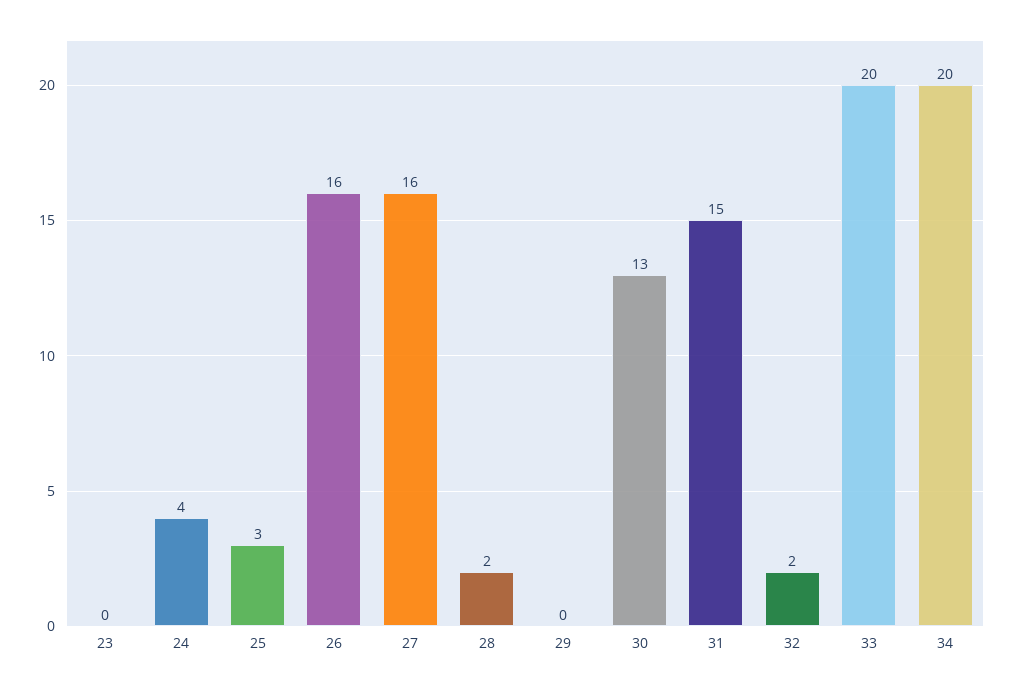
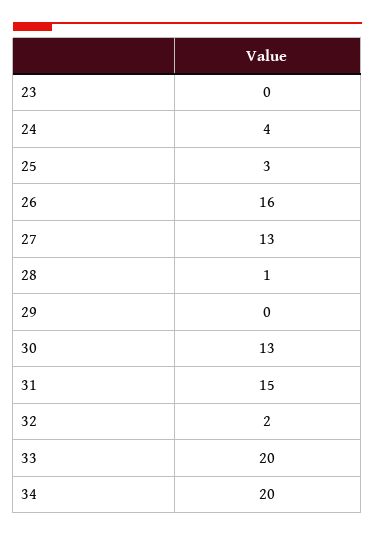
27: 16 -> 13
28: 2 -> 1

